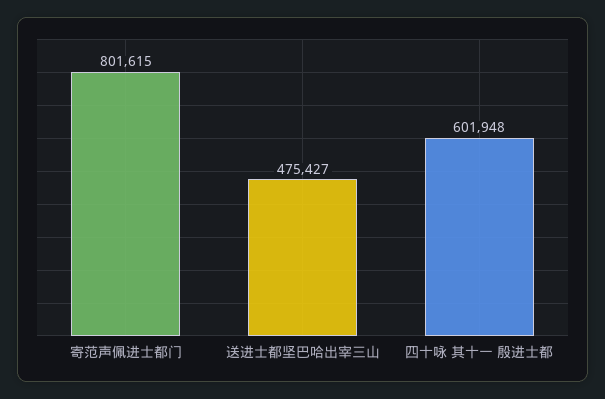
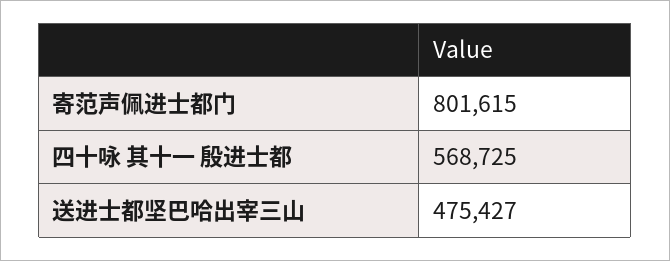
四十咏 其十一 殷进士都: 601948 -> 568725

